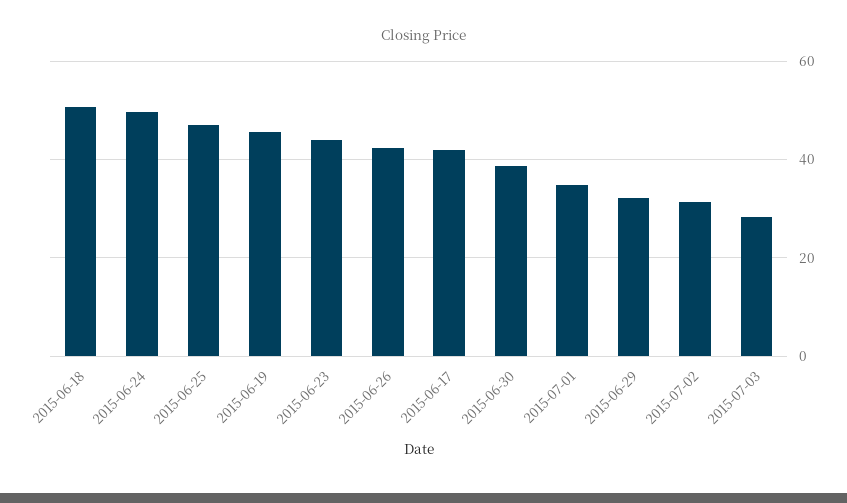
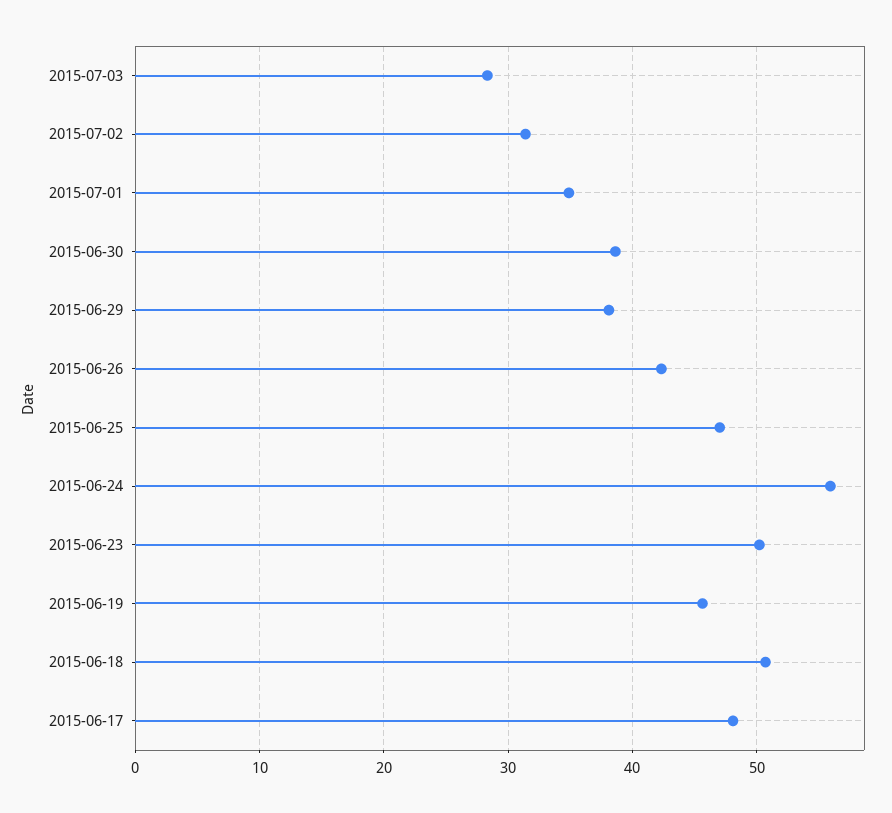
2015-06-24: 50 -> 56
2015-06-23: 44 -> 50
2015-06-17: 42 -> 48
2015-06-29: 32 -> 38

